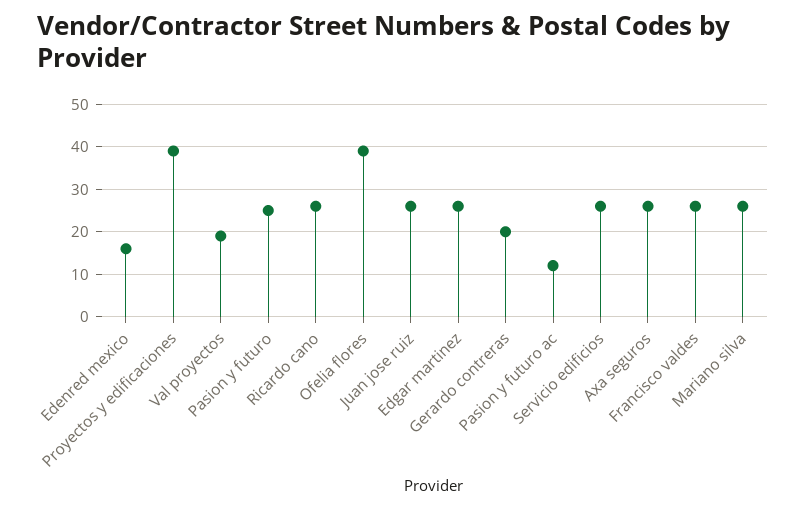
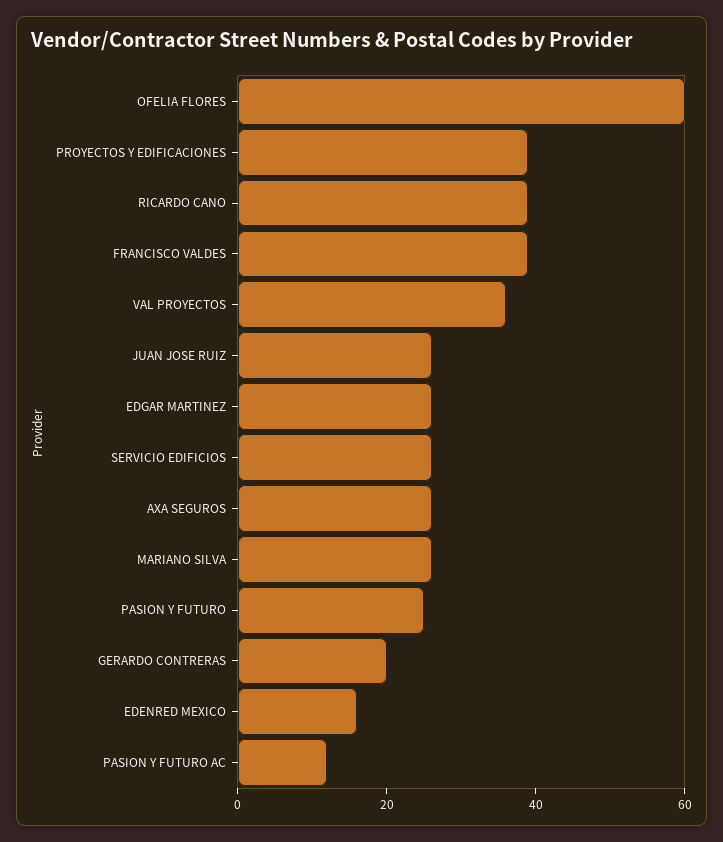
Val proyectos: 20 -> 35
Ricardo cano: 25 -> 40
Ofelia flores: 40 -> 60
Francisco valdes: 25 -> 40

